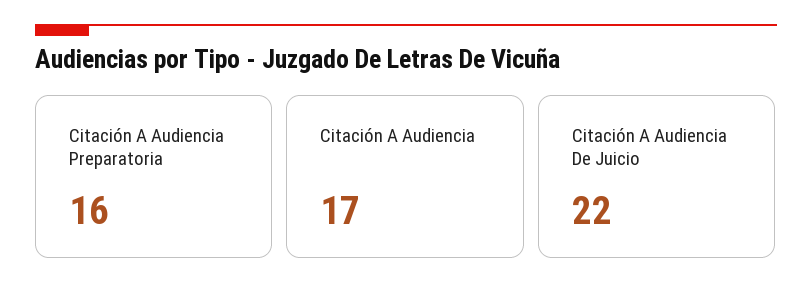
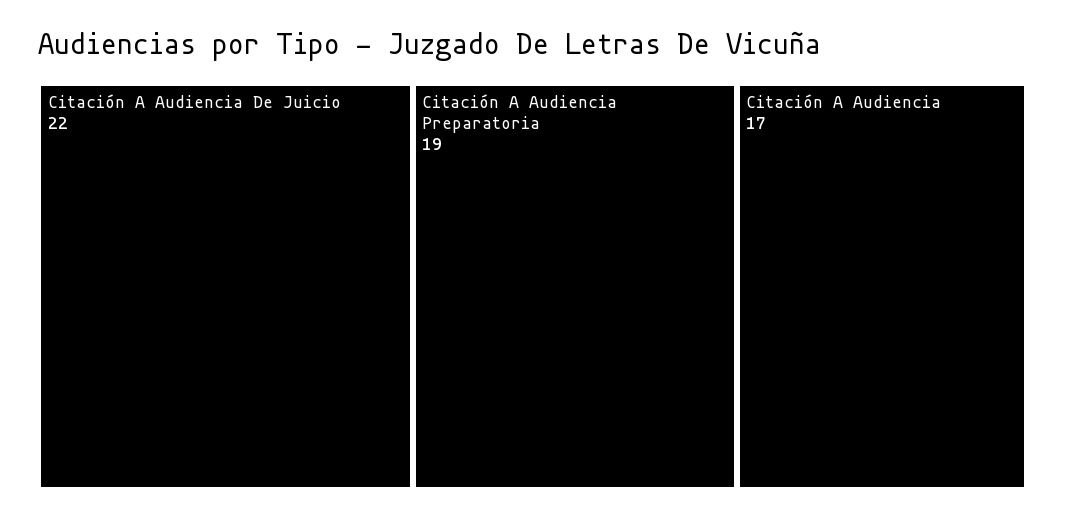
Citación A Audiencia Preparatoria: 16 -> 19

